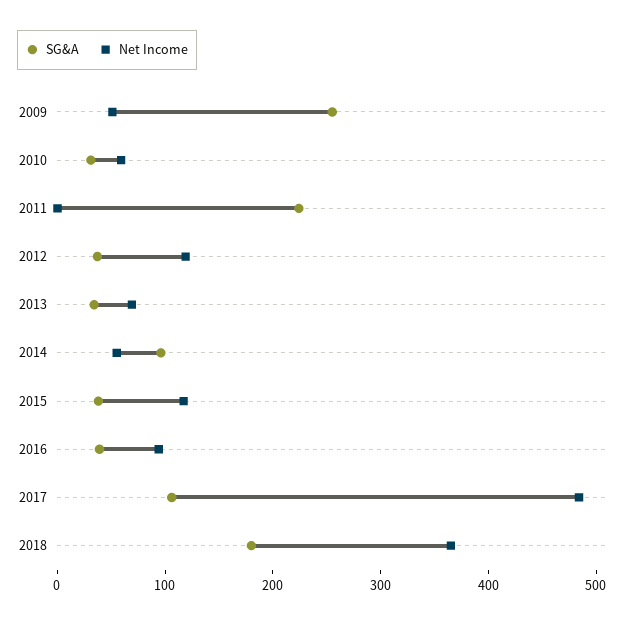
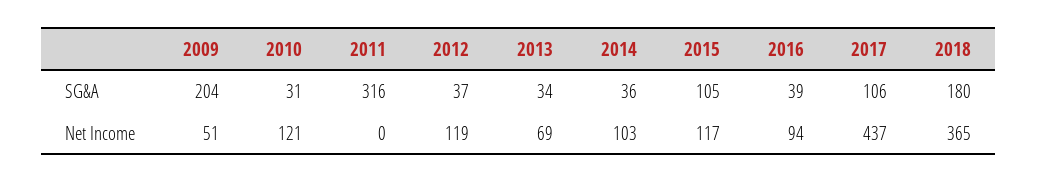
SG&A, 2009: 260 -> 204
Net Income, 2010: 60 -> 121
SG&A, 2011: 220 -> 316
SG&A, 2014: 100 -> 36
Net Income, 2014: 60 -> 103
SG&A, 2015: 40 -> 105
Net Income, 2017: 480 -> 437

